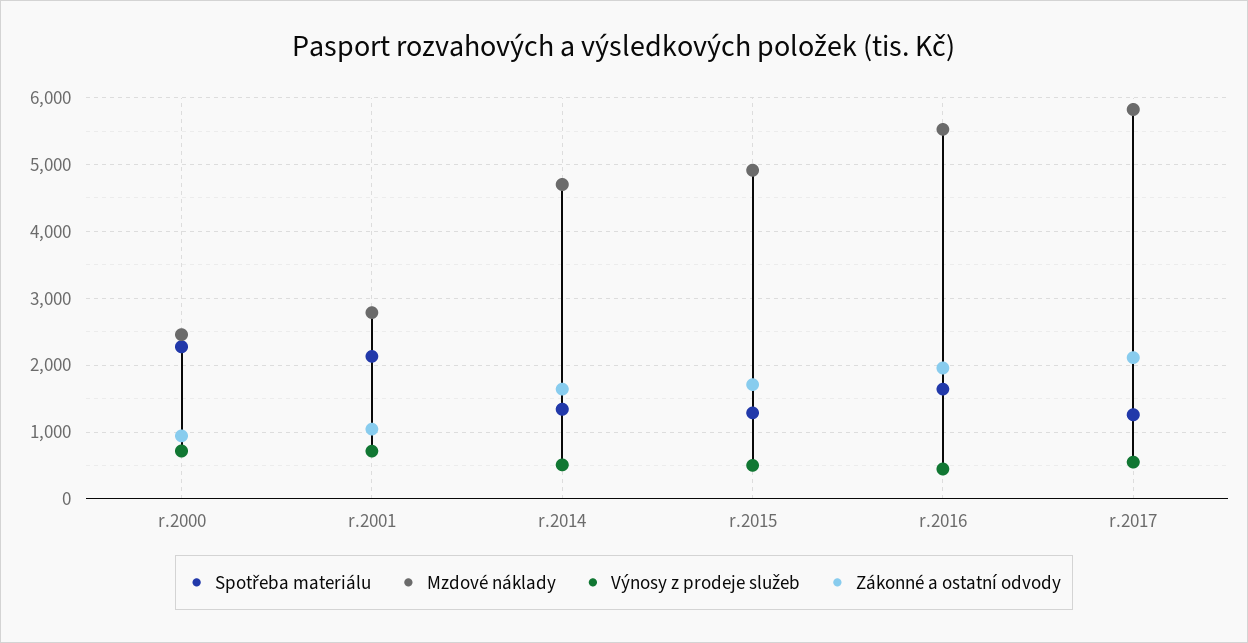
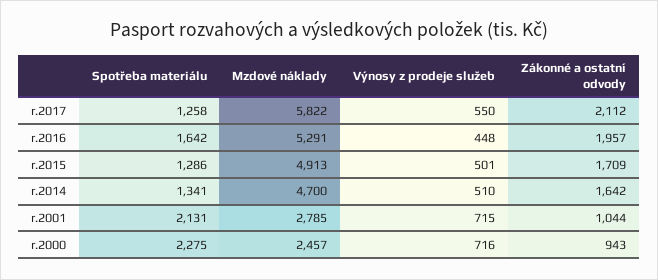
Mzdové náklady, r.2016: 5500 -> 5291

